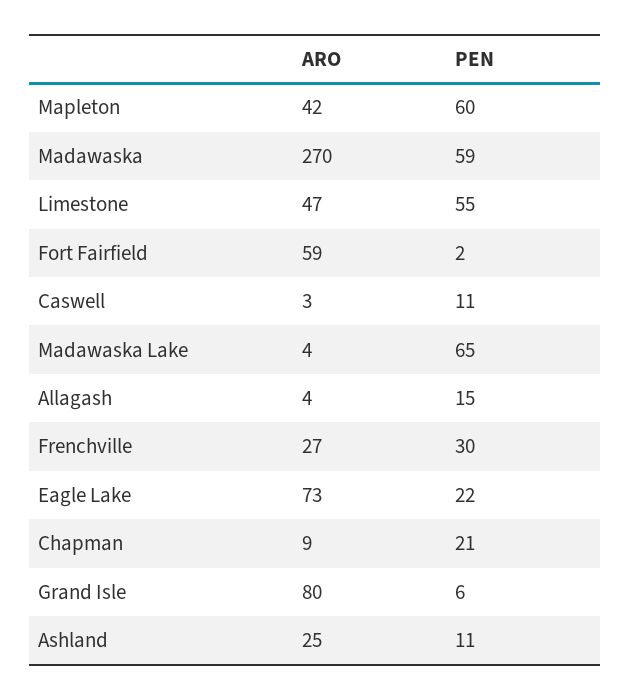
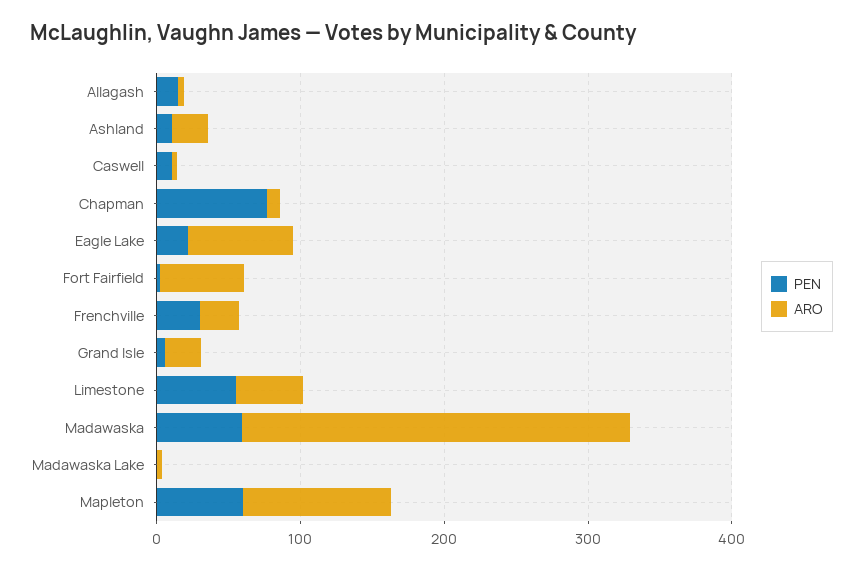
ARO, Mapleton: 42 -> 100
PEN, Madawaska Lake: 65 -> 0
PEN, Chapman: 21 -> 80
ARO, Grand Isle: 80 -> 20

